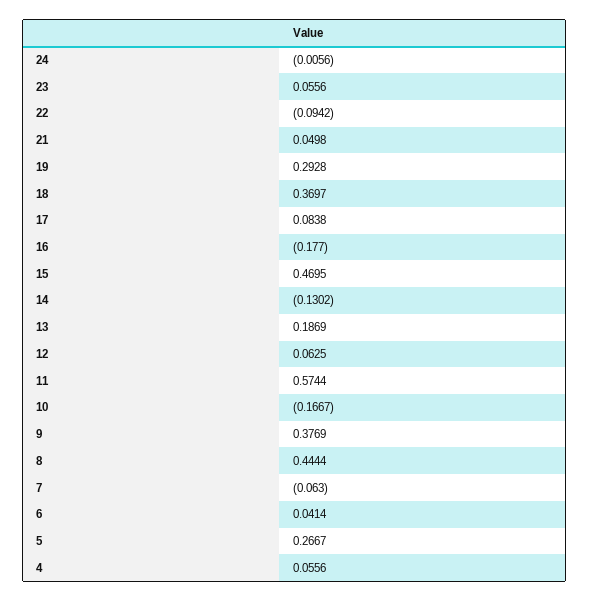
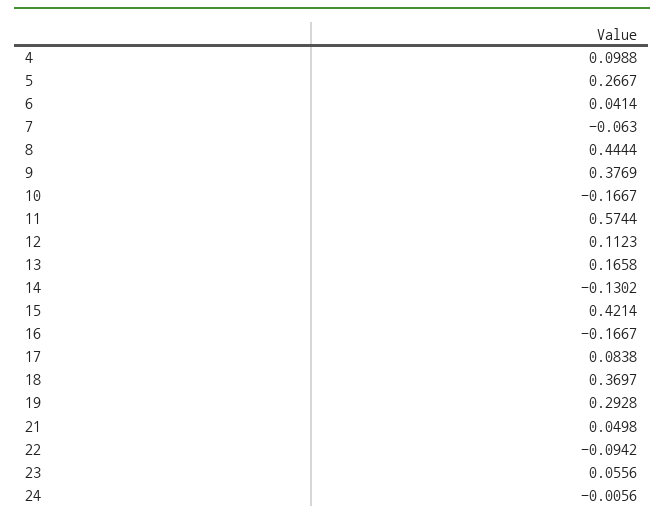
16: -0.177 -> -0.1667
15: 0.4695 -> 0.4214
13: 0.1869 -> 0.1658
12: 0.0625 -> 0.1123
4: 0.0556 -> 0.0988

